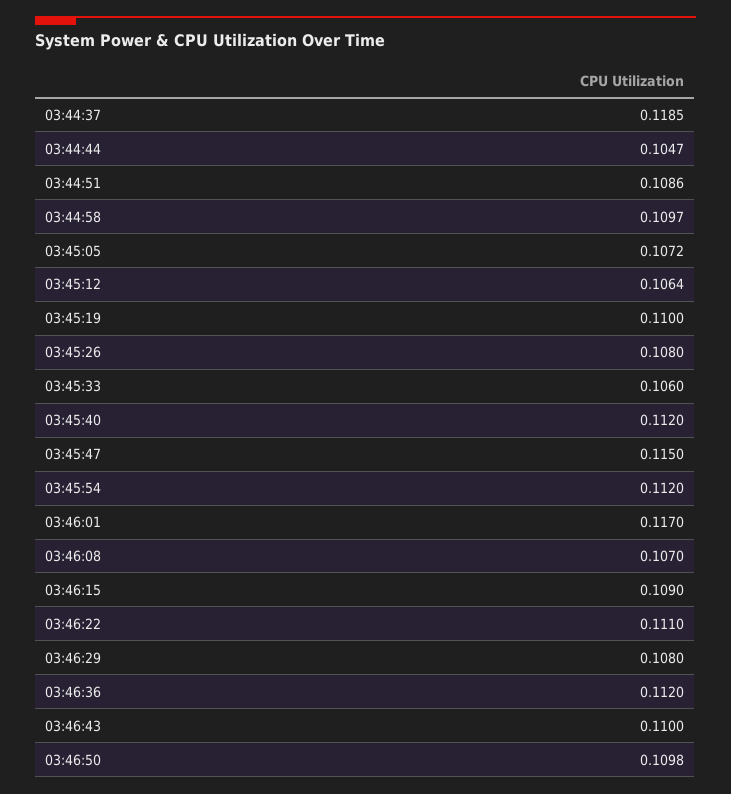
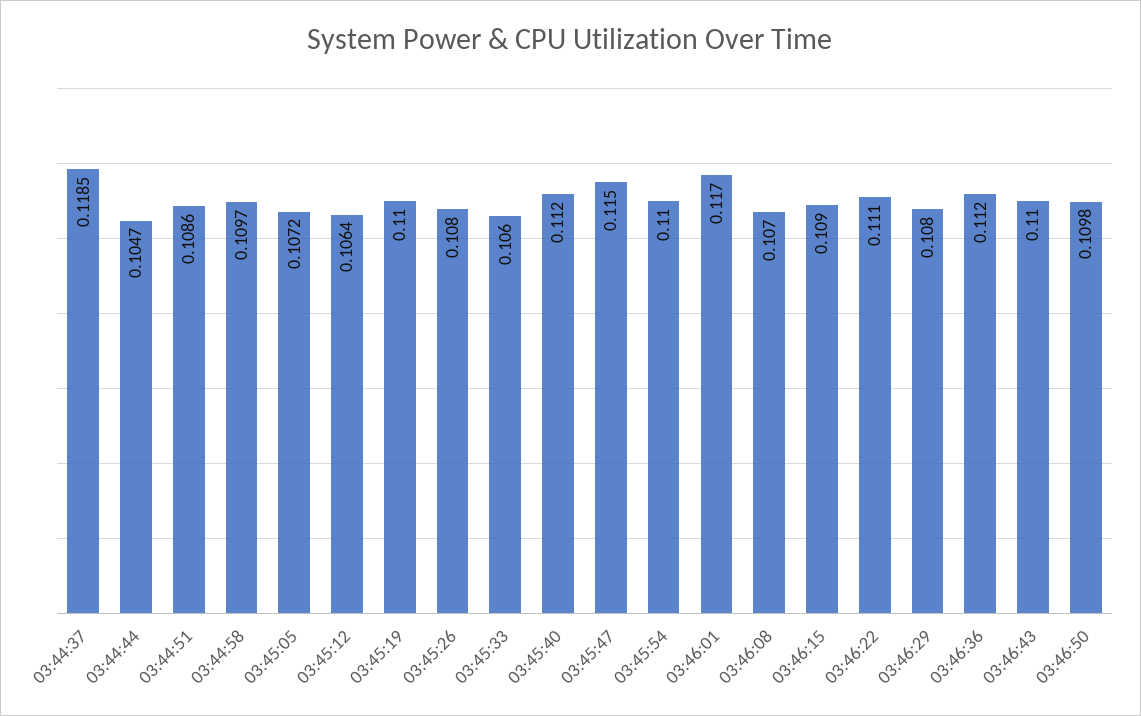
03:45:54: 0.112 -> 0.11

